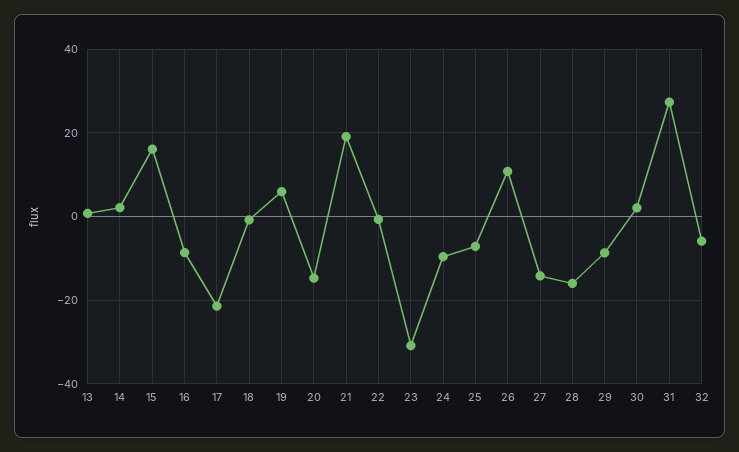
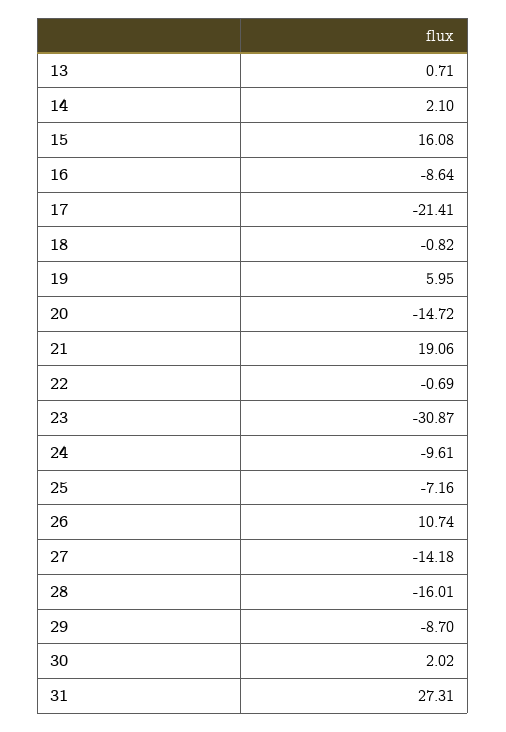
32: -6 -> none

